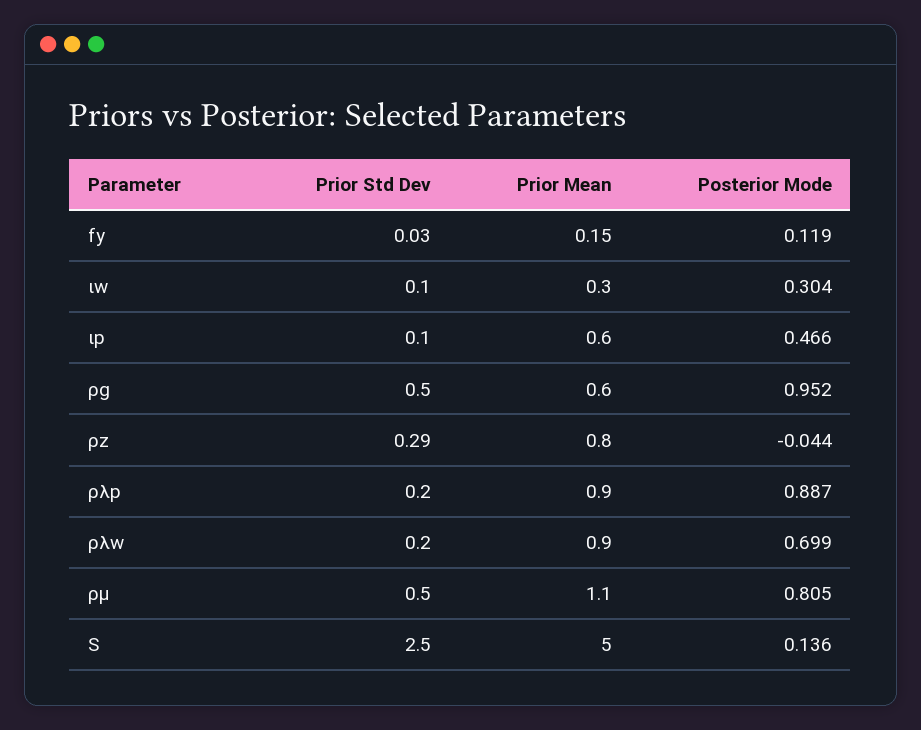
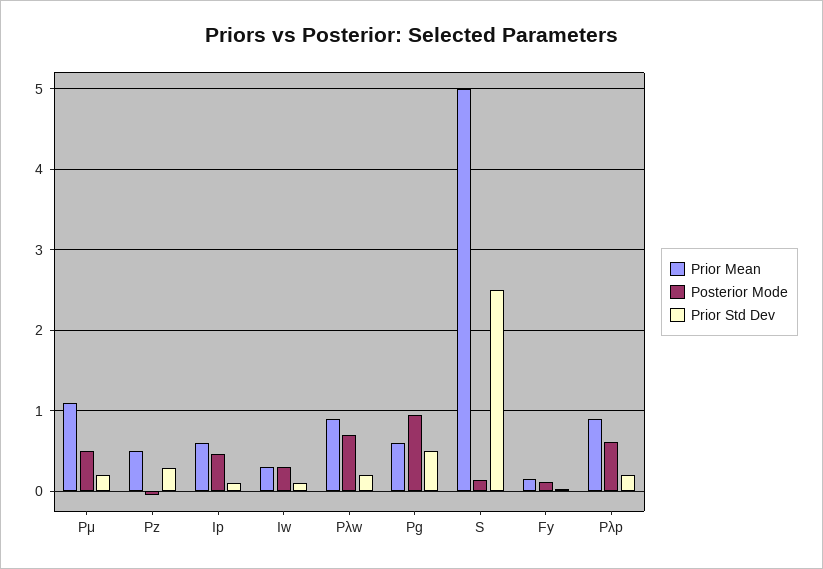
Prior Mean, ρz: 0.8 -> 0.5
Posterior Mode, ρλp: 0.887 -> 0.6
Prior Std Dev, ρμ: 0.5 -> 0.2
Posterior Mode, ρμ: 0.805 -> 0.5

